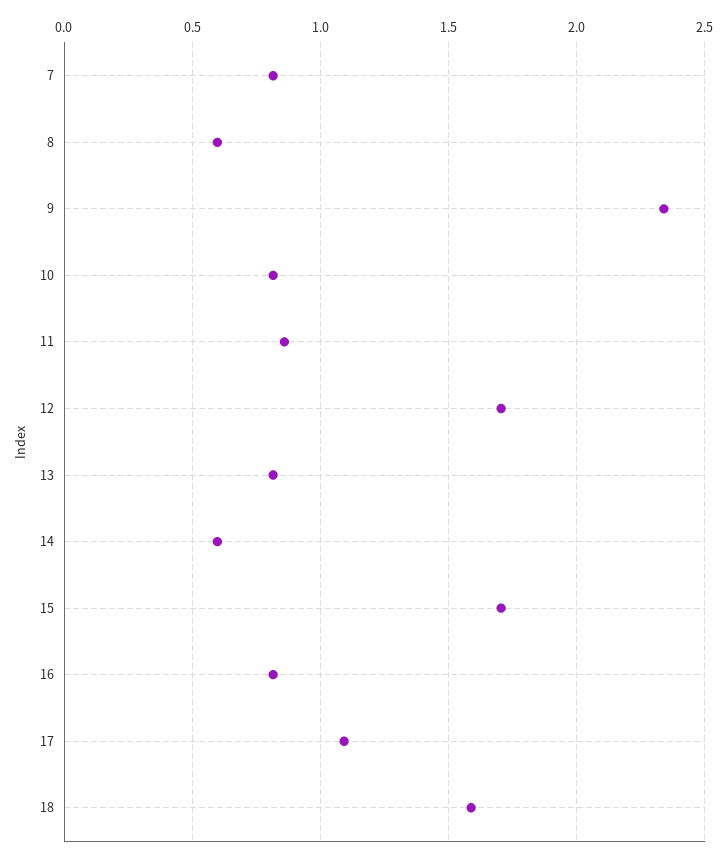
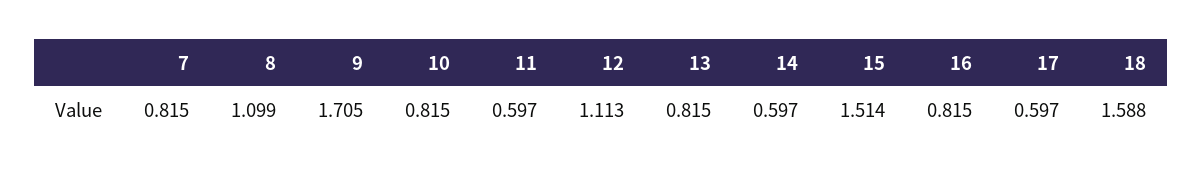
8: 0.6 -> 1.099
9: 2.35 -> 1.705
11: 0.85 -> 0.597
12: 1.7 -> 1.113
15: 1.7 -> 1.514
17: 1.1 -> 0.597

